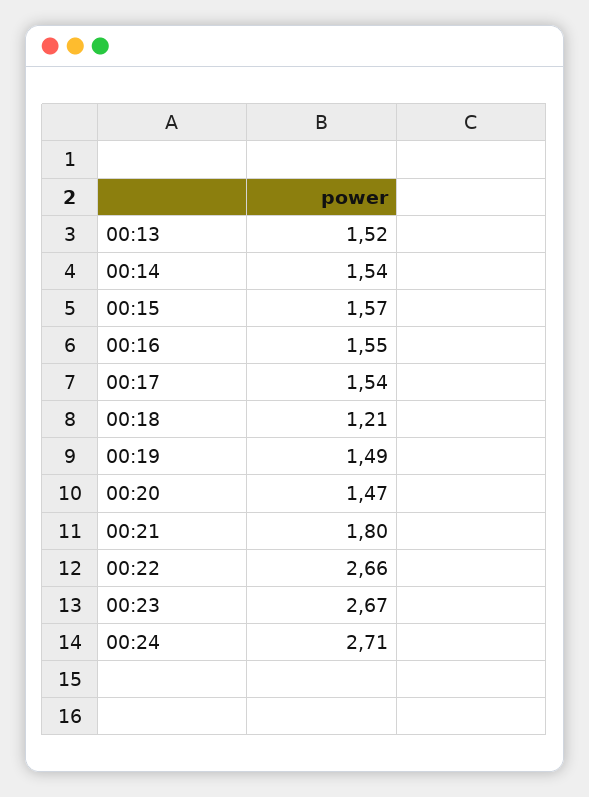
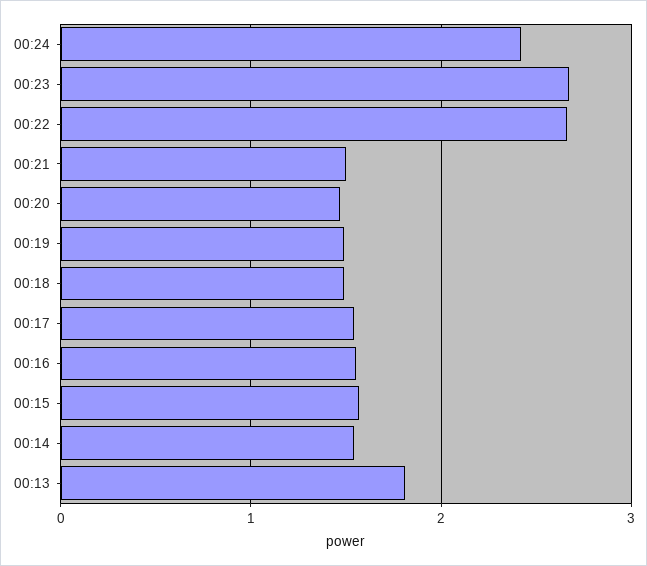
00:13: 1.52 -> 1.8
00:18: 1.21 -> 1.5
00:21: 1.8 -> 1.5
00:24: 2.71 -> 2.4

